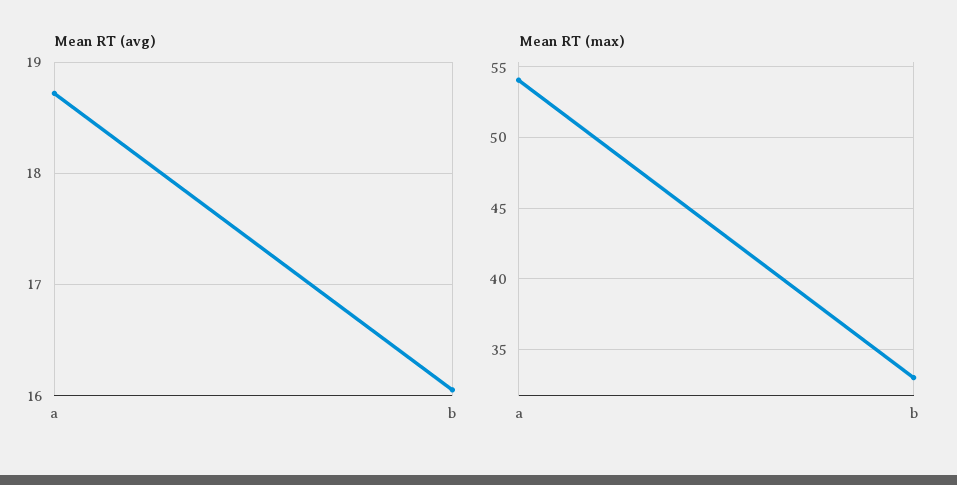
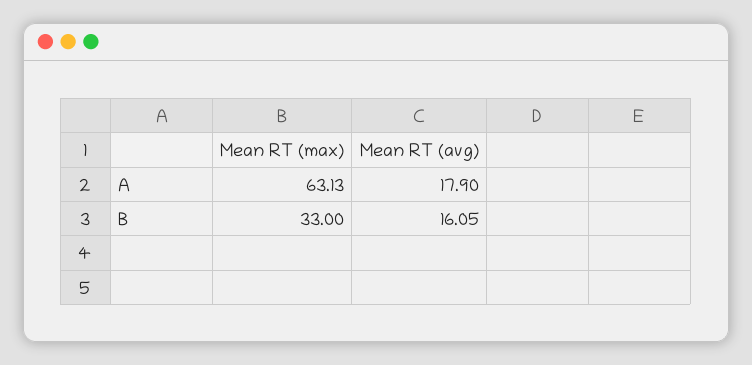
Mean RT (avg), a: 18.7 -> 17.9
Mean RT (max), a: 54 -> 63.13

